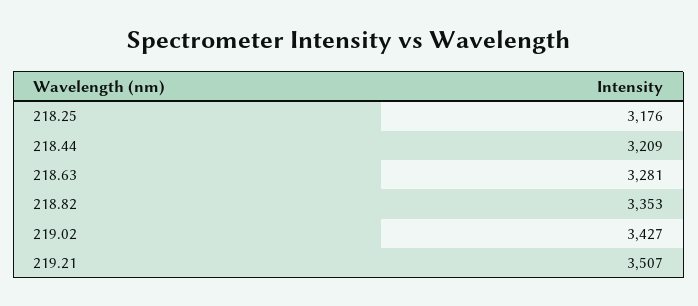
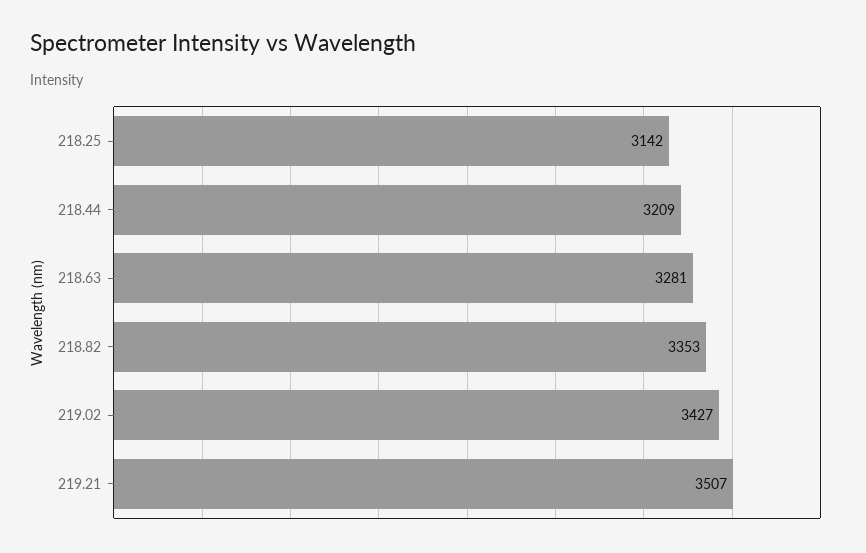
218.25: 3176 -> 3142

